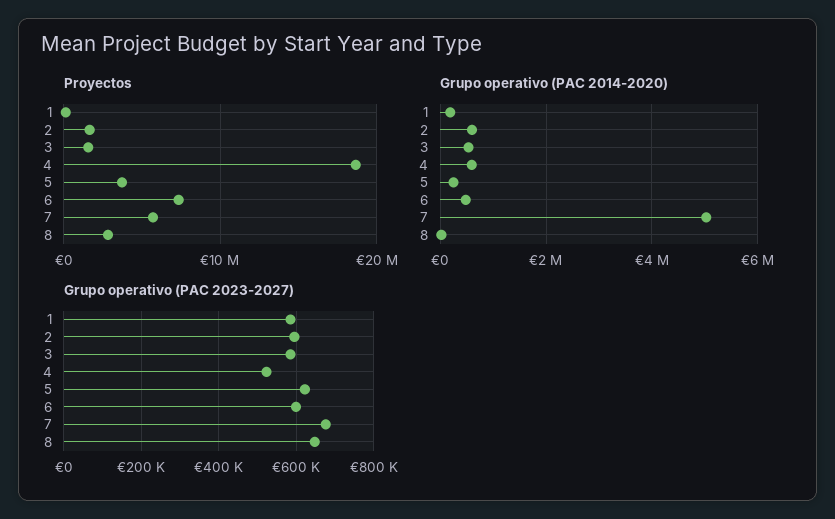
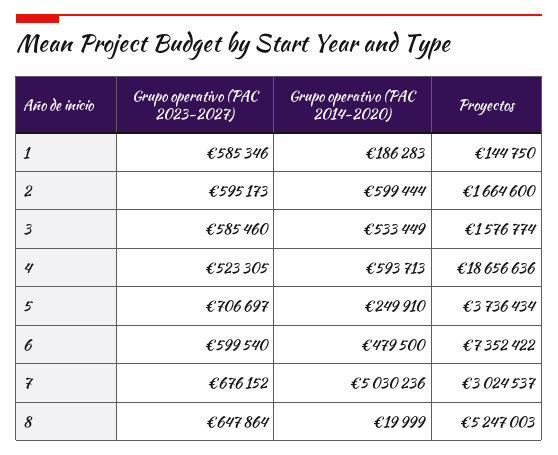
Proyectos, 7: 6000000 -> 3024537
Proyectos, 8: 3000000 -> 5247003
Grupo operativo (PAC 2023-2027), 5: 620000 -> 706697

